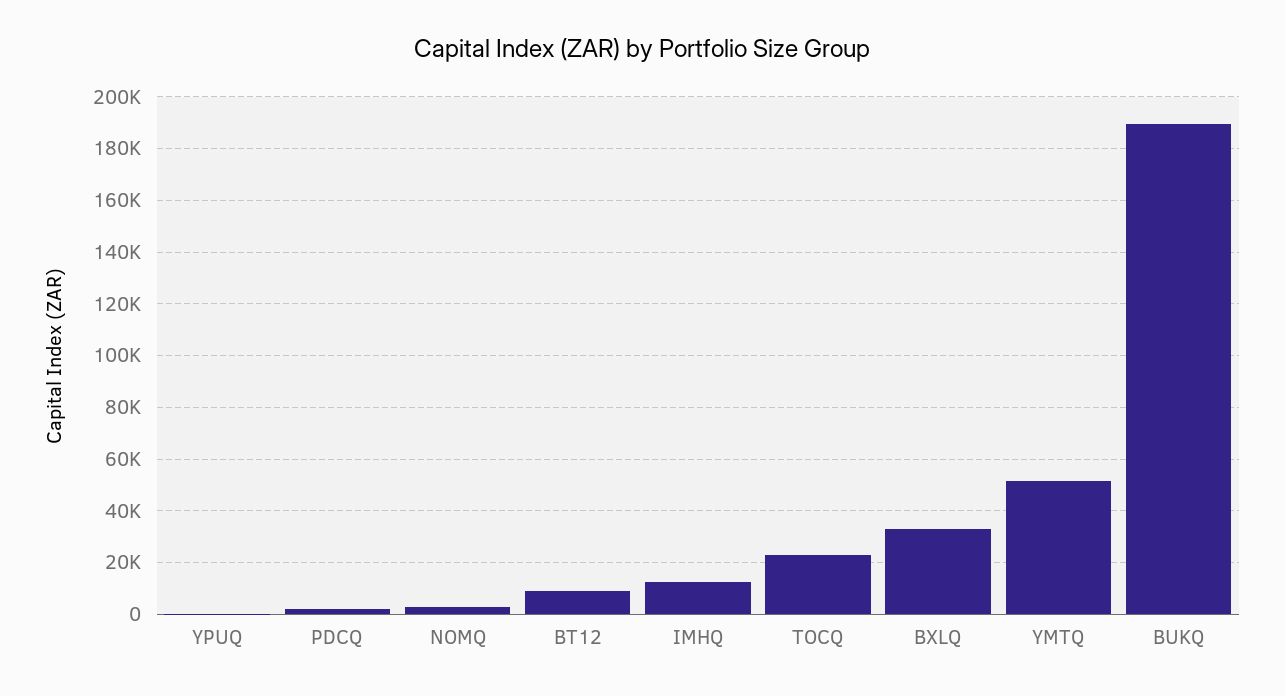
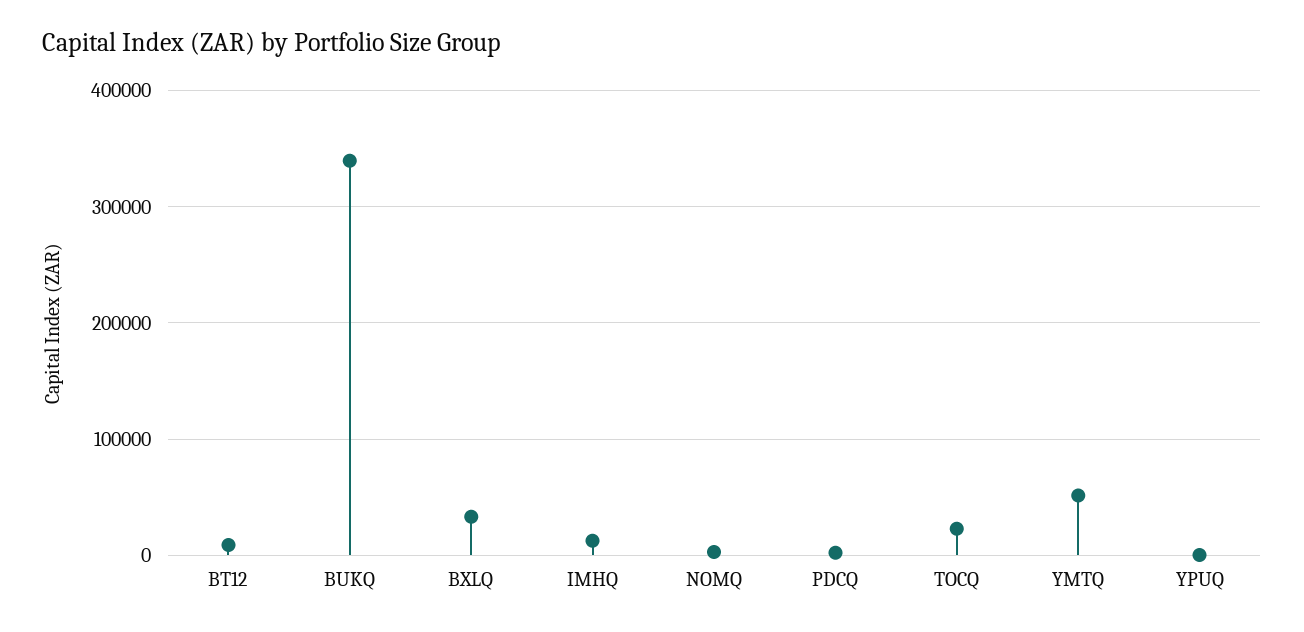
BUKQ: 190000 -> 340000

